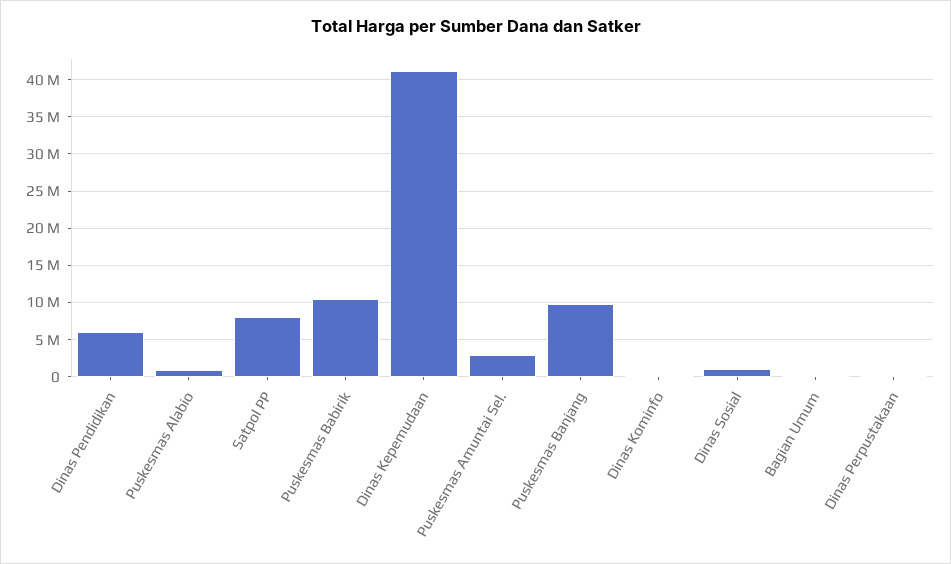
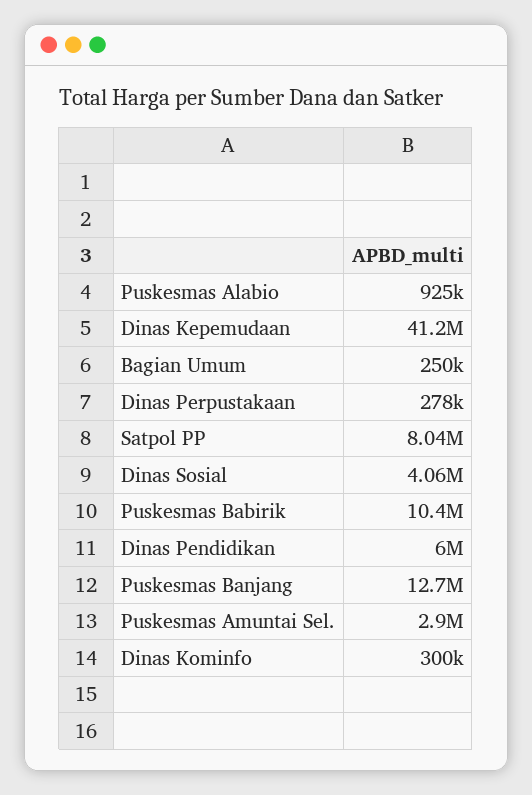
Puskesmas Banjang: 10000000 -> 12700000
Dinas Sosial: 1000000 -> 4060000

